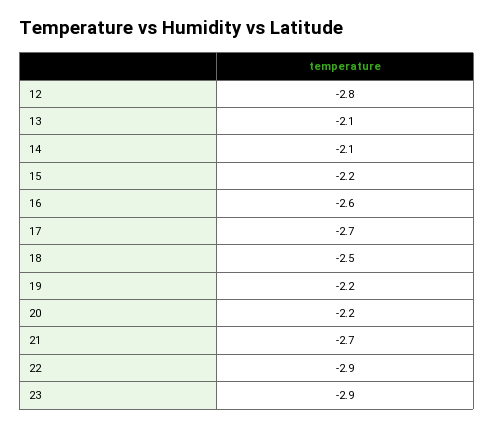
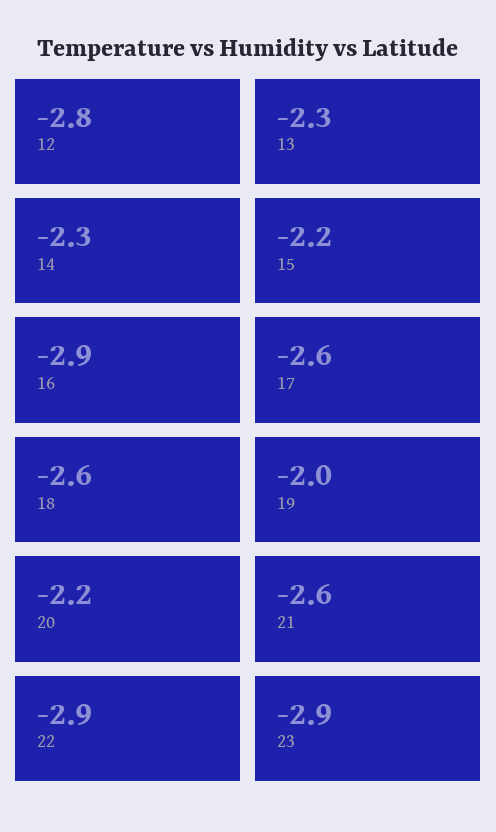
13: -2.1 -> -2.3
14: -2.1 -> -2.3
16: -2.6 -> -2.9
17: -2.7 -> -2.6
18: -2.5 -> -2.6
19: -2.2 -> -2
21: -2.7 -> -2.6

